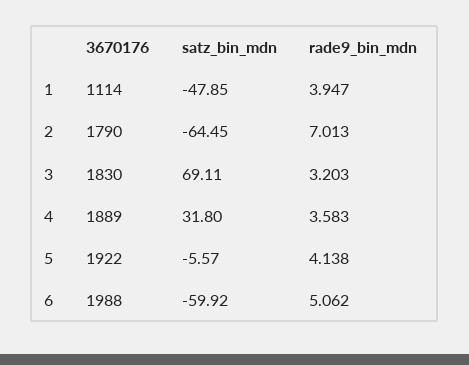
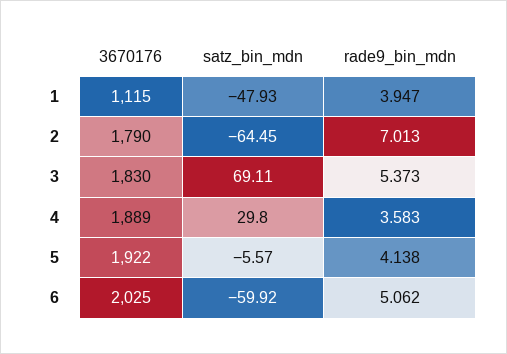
3670176, 1: 1114 -> 1115
satz_bin_mdn, 1: -47.85 -> -47.93
rade9_bin_mdn, 3: 3.203 -> 5.373
satz_bin_mdn, 4: 31.8 -> 29.8
3670176, 6: 1988 -> 2025

